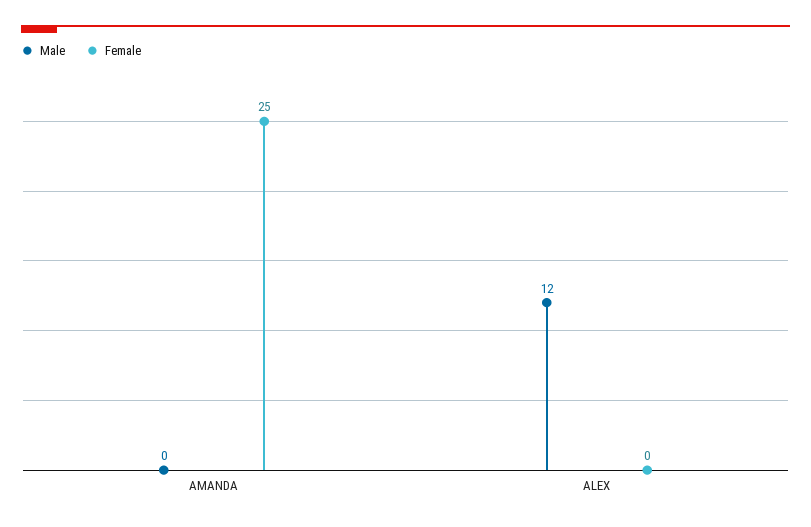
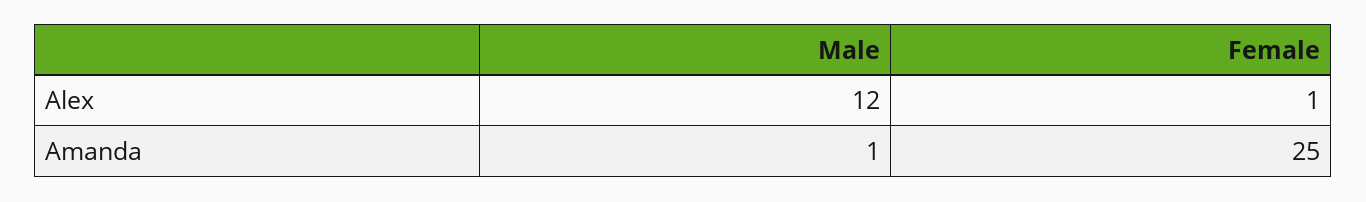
Male, AMANDA: 0 -> 1
Female, ALEX: 0 -> 1

